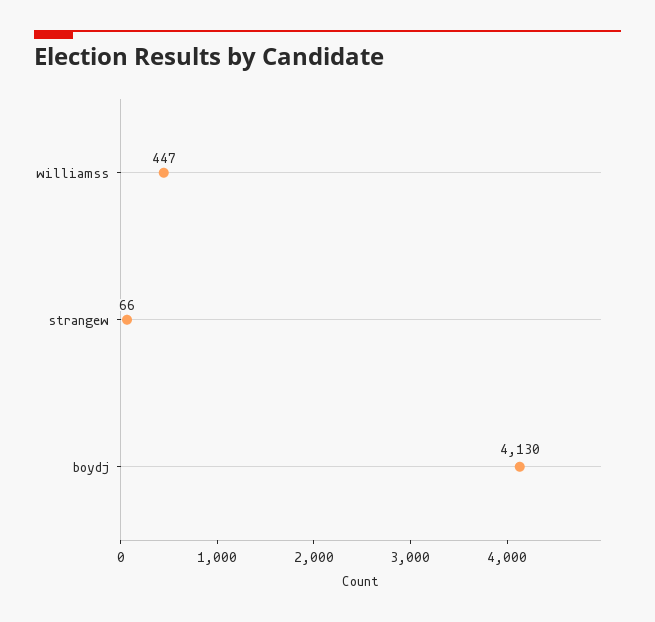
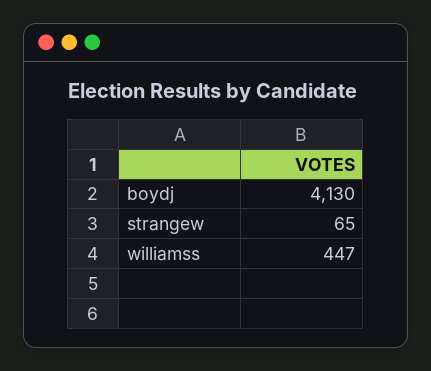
strangew: 66 -> 65

